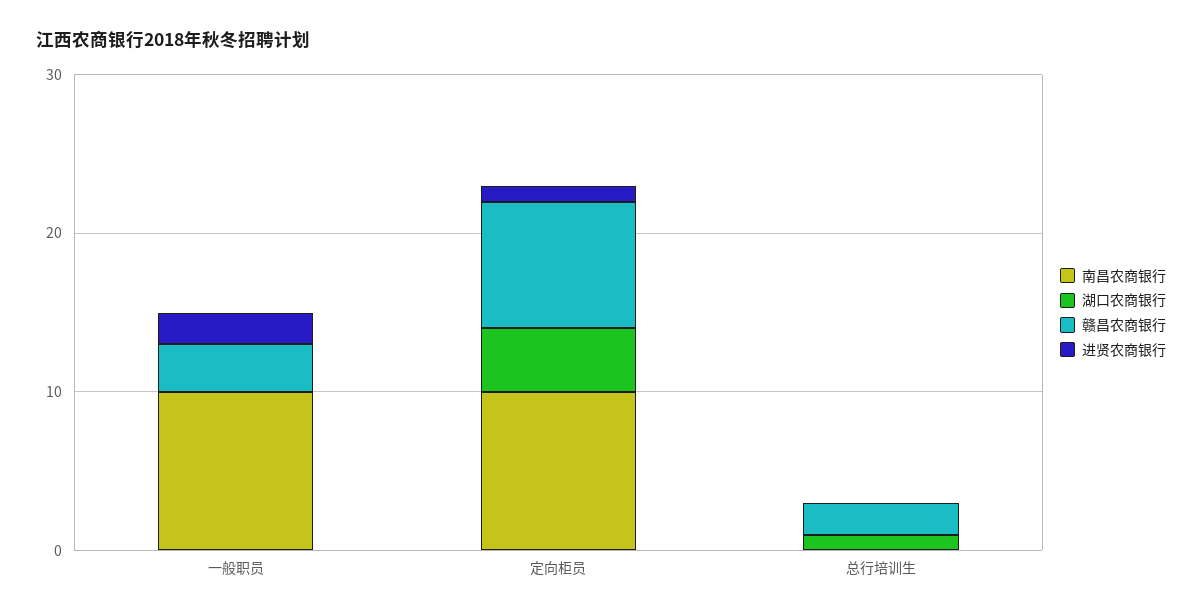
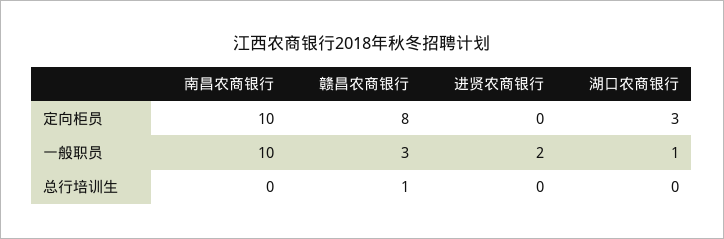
湖口农商银行, 一般职员: 0 -> 1
湖口农商银行, 定向柜员: 4 -> 3
进贤农商银行, 定向柜员: 1 -> 0
湖口农商银行, 总行培训生: 1 -> 0
赣昌农商银行, 总行培训生: 2 -> 1

